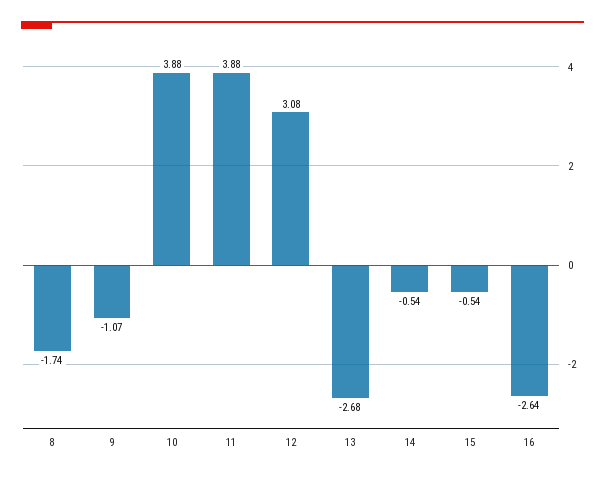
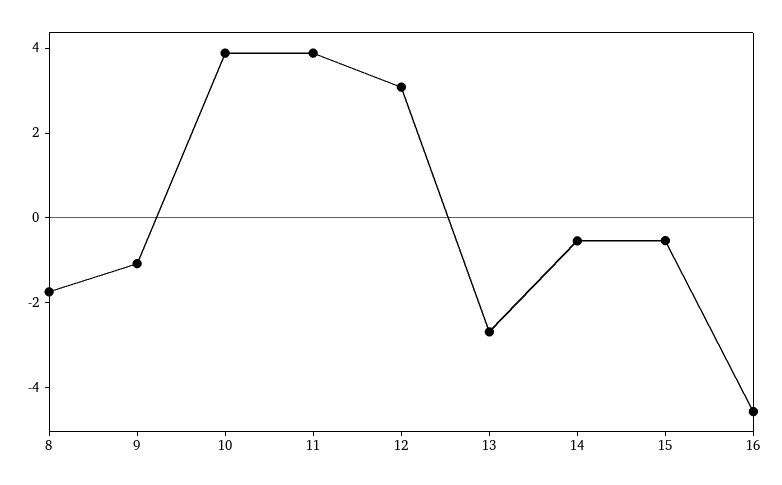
16: -2.64 -> -4.5

